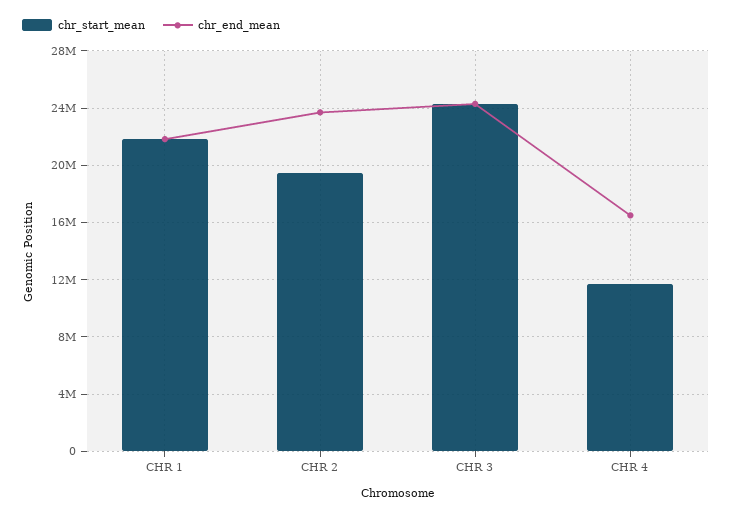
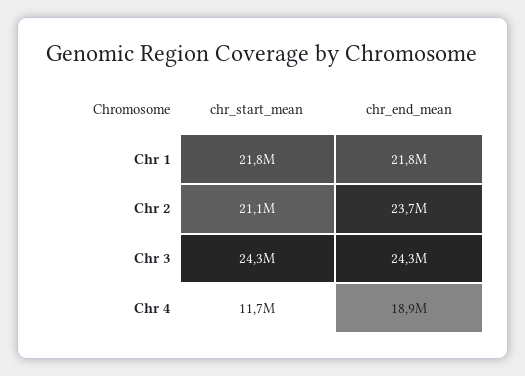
chr_start_mean, CHR 2: 19500000 -> 21100000
chr_end_mean, CHR 4: 16500000 -> 18900000

